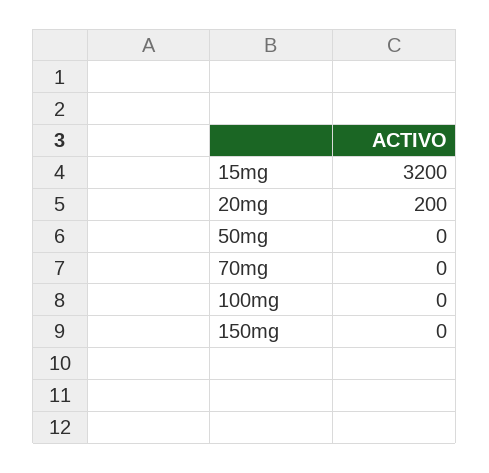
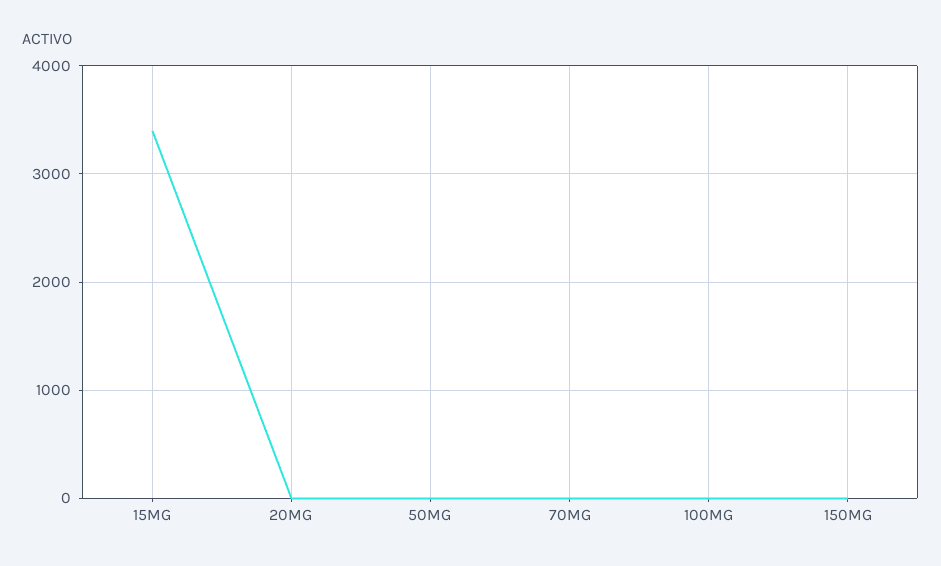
15mg: 3200 -> 3400
20mg: 200 -> 0

